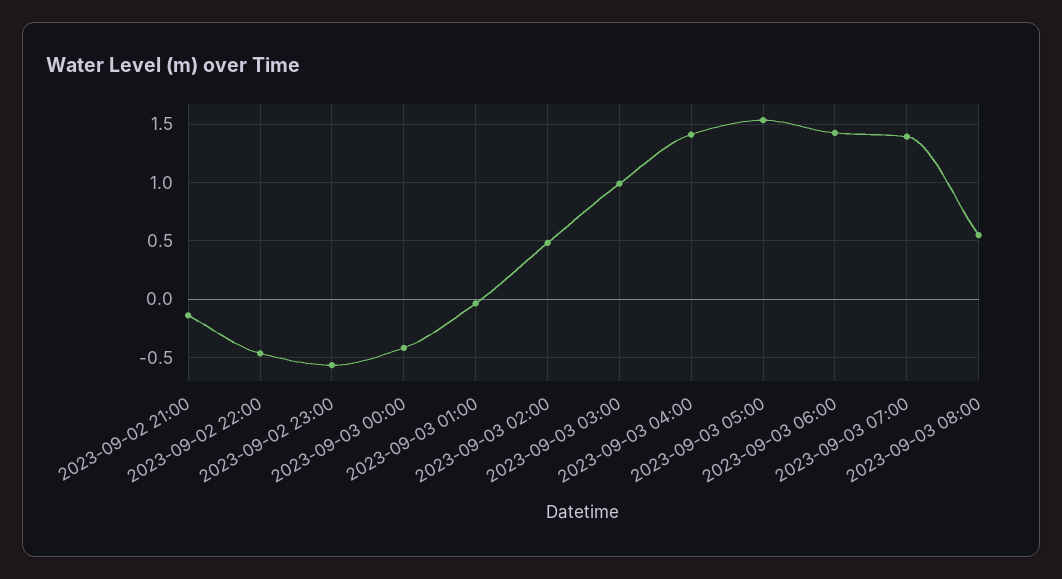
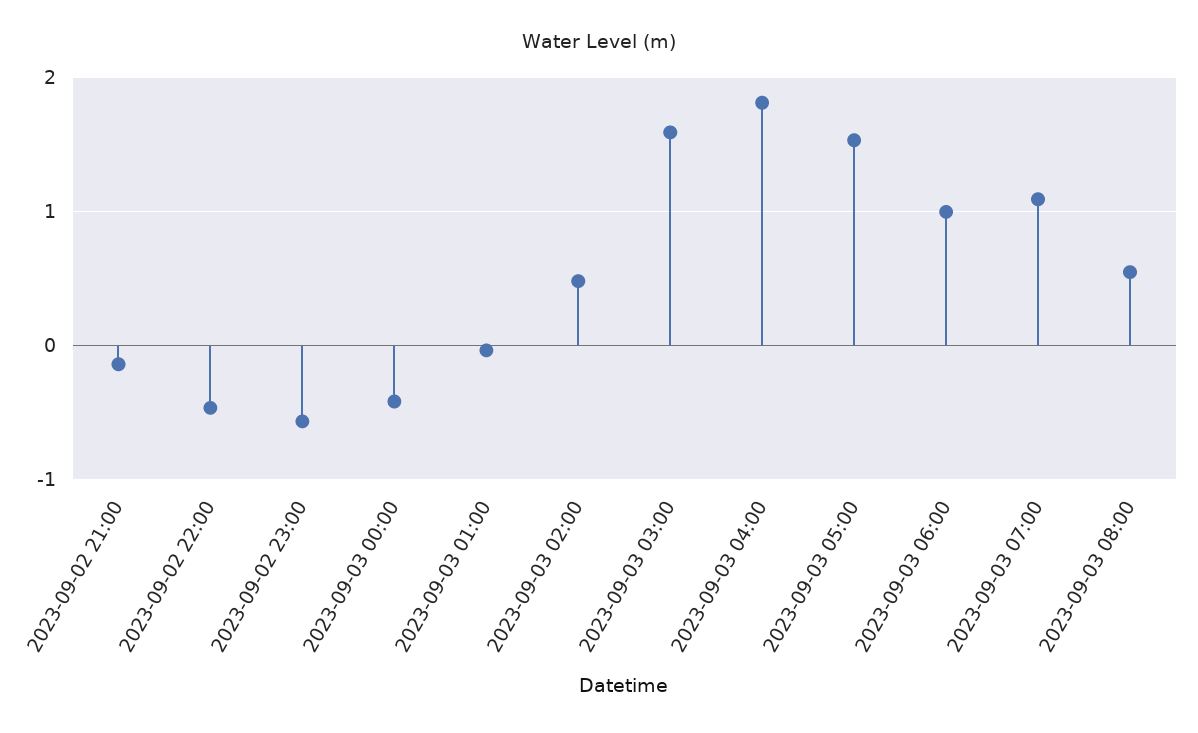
2023-09-03 03:00: 1 -> 1.6
2023-09-03 04:00: 1.4 -> 1.8
2023-09-03 06:00: 1.4 -> 1
2023-09-03 07:00: 1.4 -> 1.1

